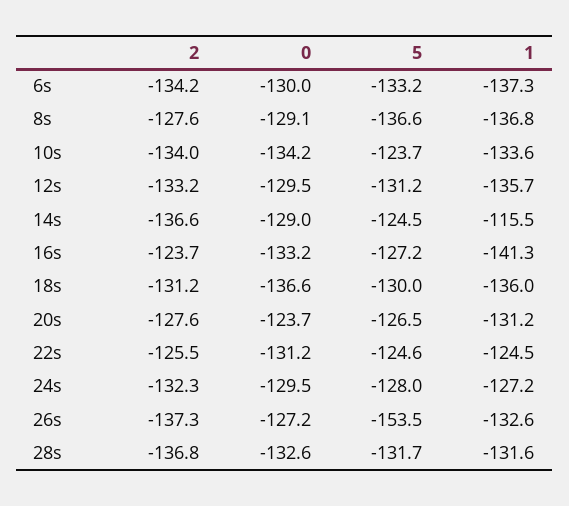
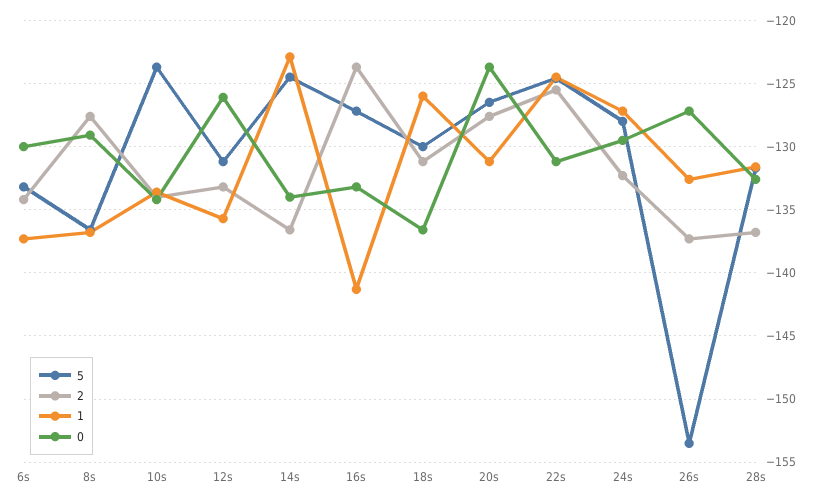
0, 12s: -129.5 -> -126
0, 14s: -129 -> -134
1, 14s: -115.5 -> -123
1, 18s: -136 -> -126

